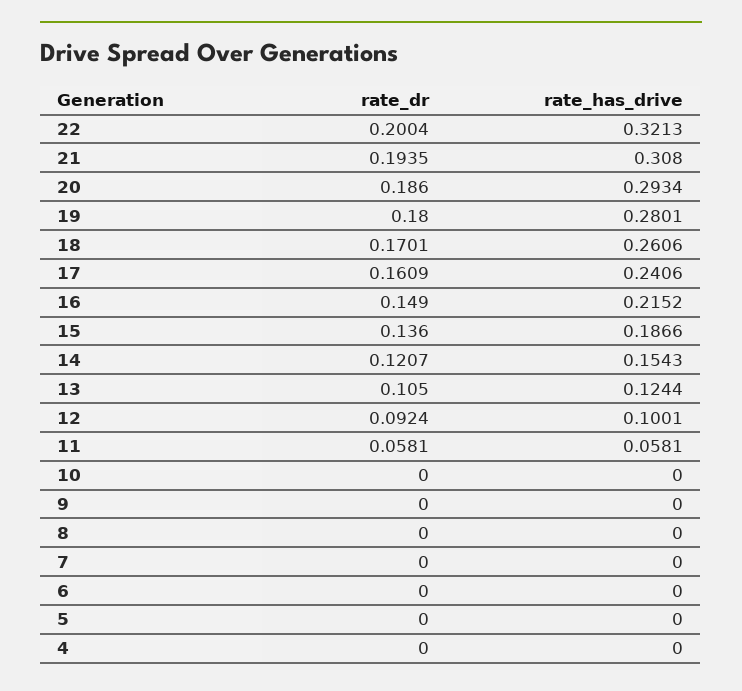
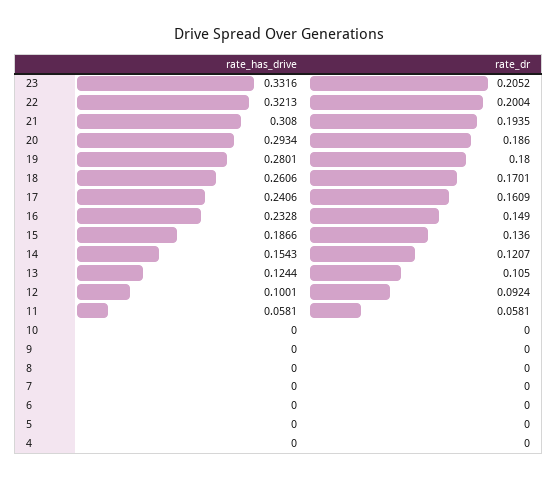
rate_has_drive, 16: 0.2152 -> 0.2328
rate_has_drive, 23: none -> 0.3316
rate_dr, 23: none -> 0.2052

